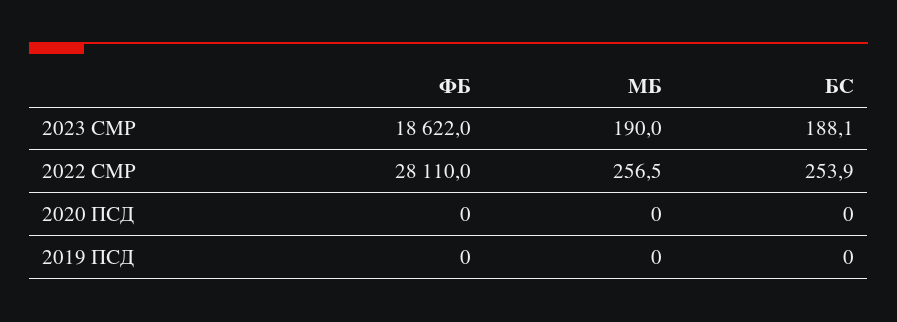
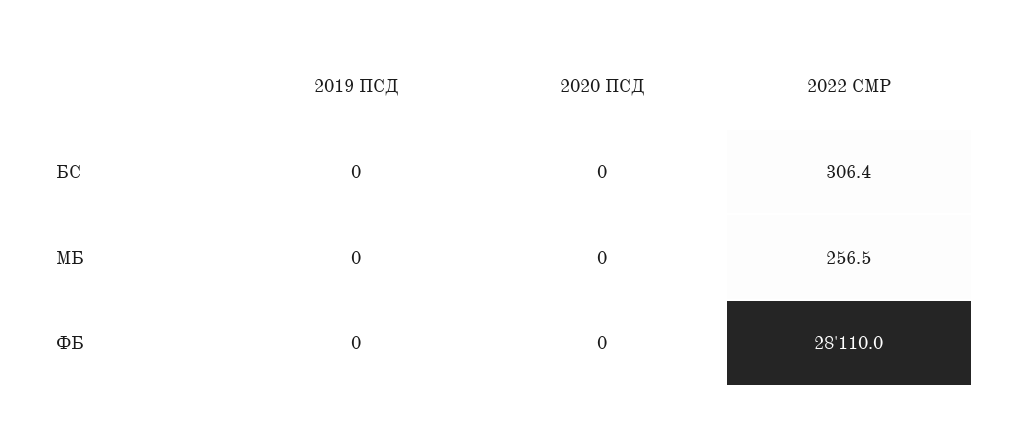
ФБ, 2023 СМР: 18622 -> none
МБ, 2023 СМР: 190 -> none
БС, 2023 СМР: 188.1 -> none
БС, 2022 СМР: 253.9 -> 306.4

